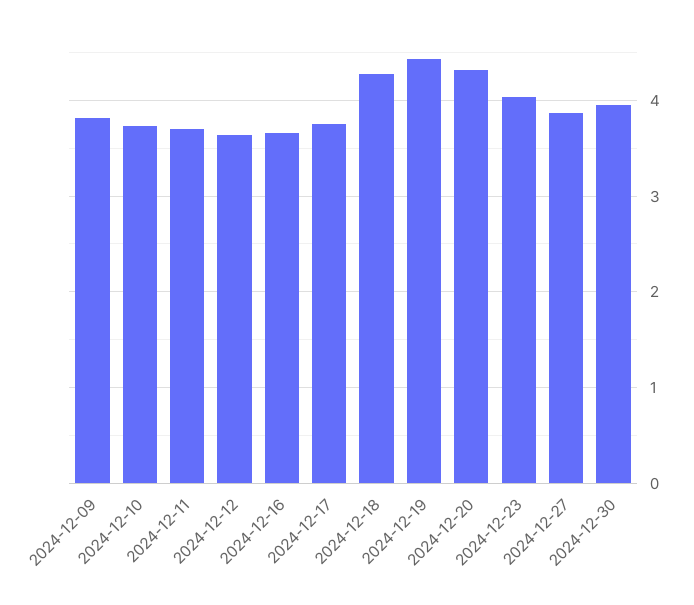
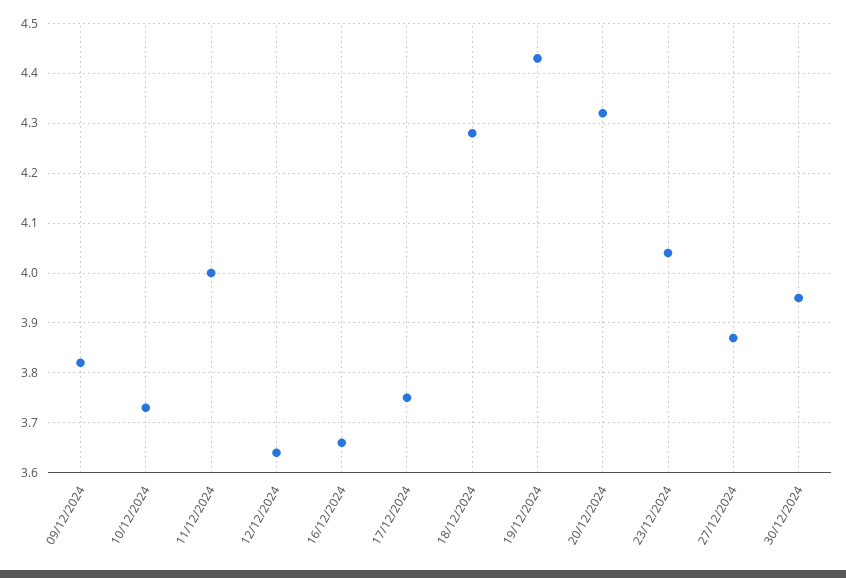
2024-12-11: 3.7 -> 4

